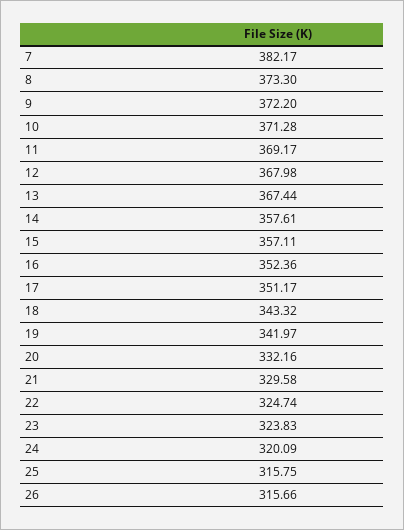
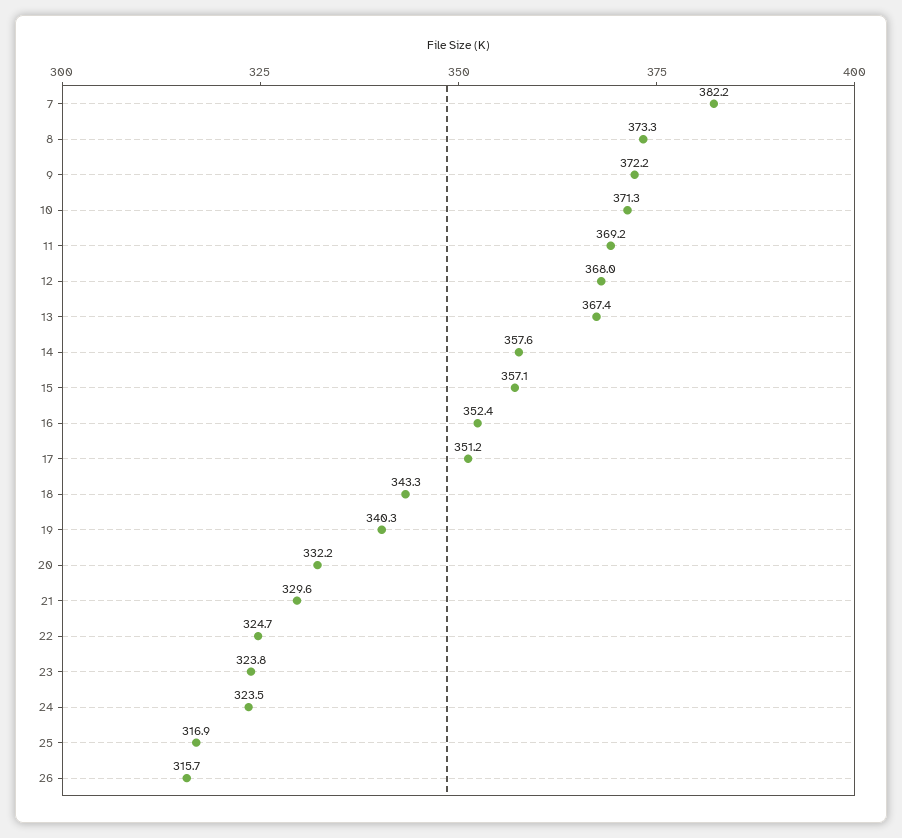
19: 341.97 -> 340.3
24: 320.09 -> 323.5
25: 315.75 -> 316.9

